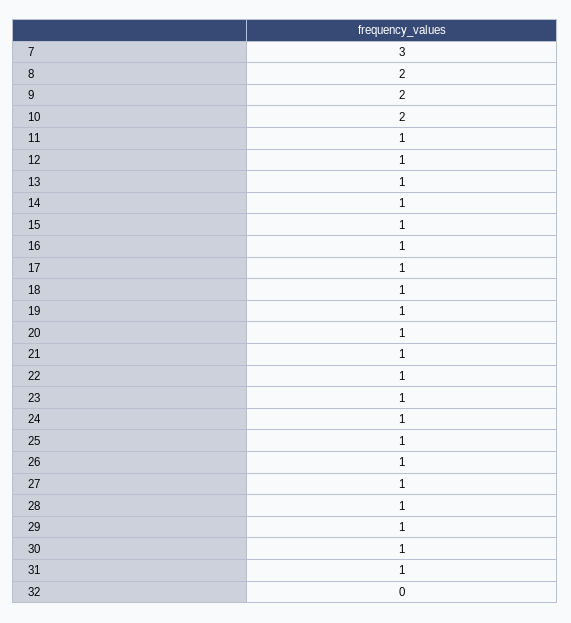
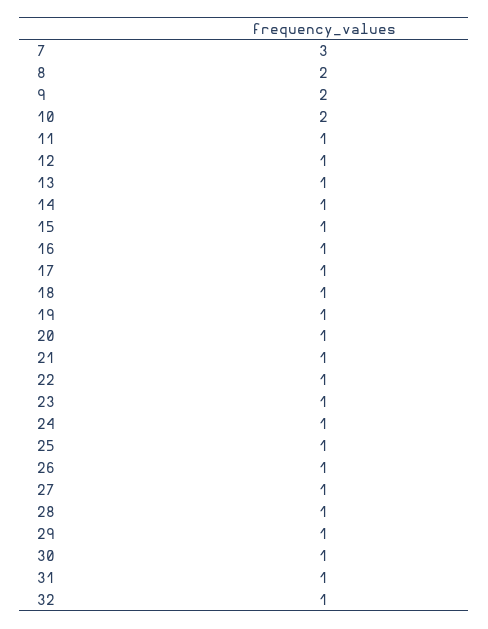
32: 0 -> 1

